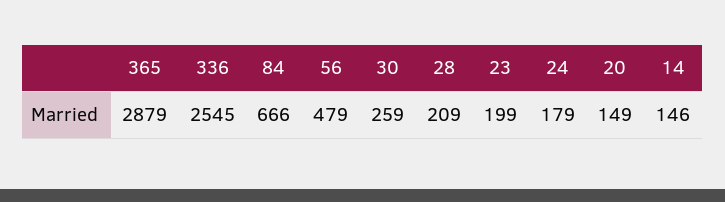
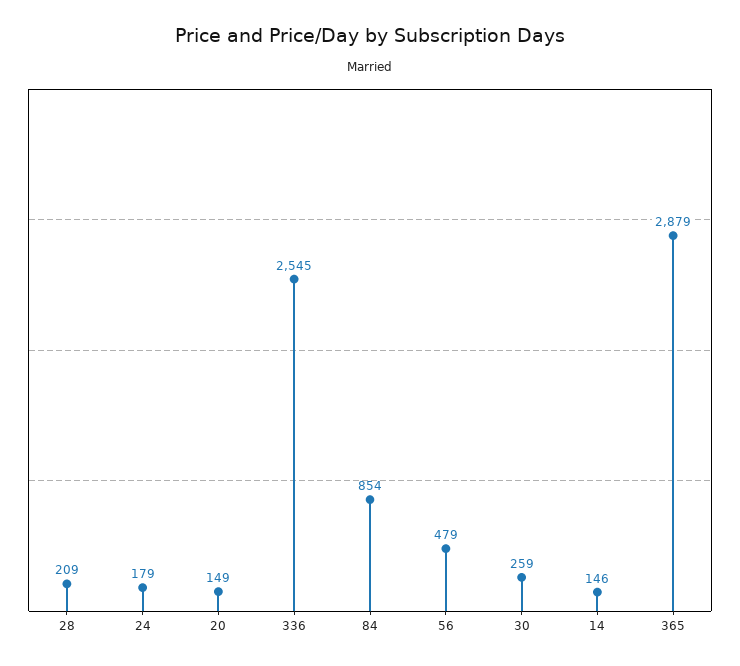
84: 666 -> 854
23: 199 -> none

